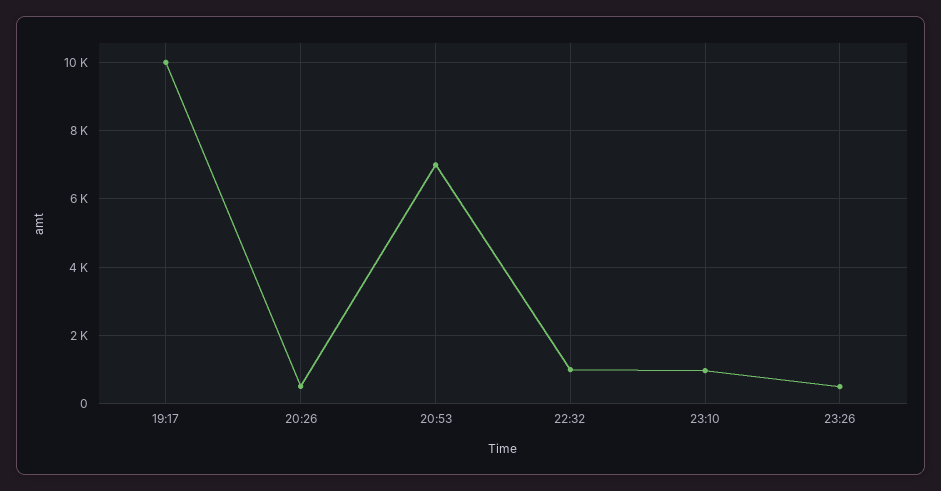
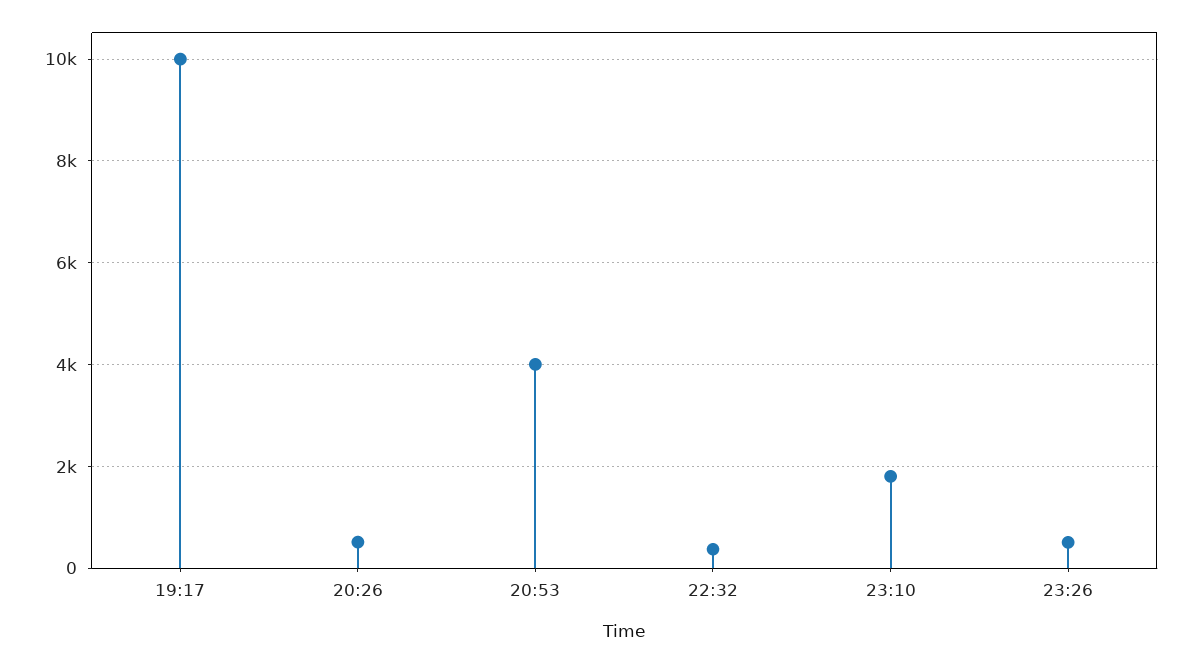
20:53: 7000 -> 4000
22:32: 1000 -> 400
23:10: 1000 -> 1800

